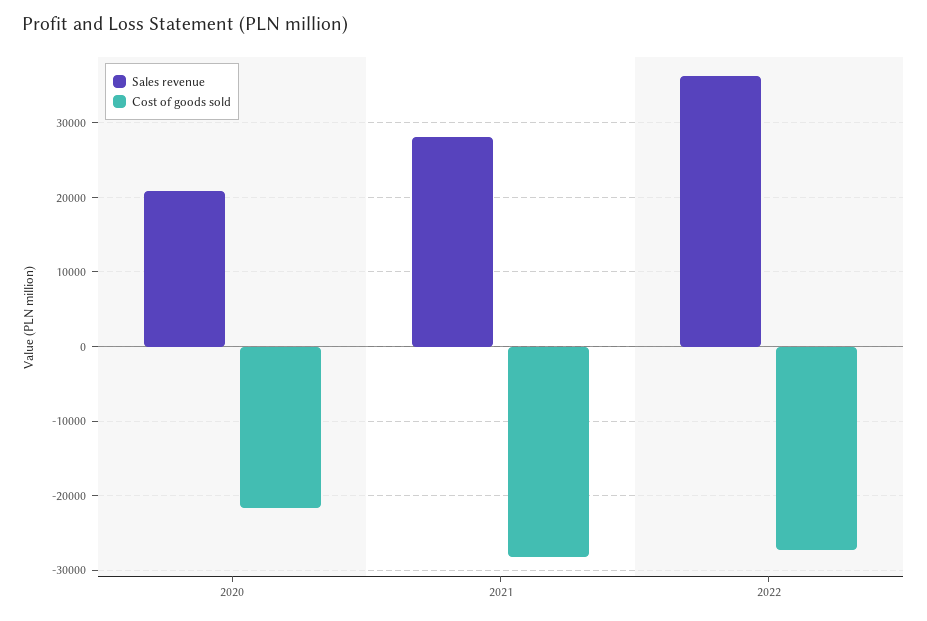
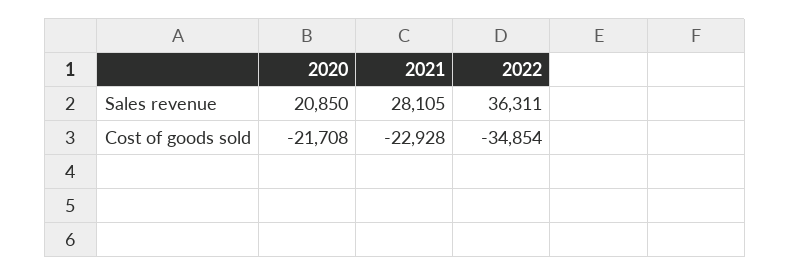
Cost of goods sold, 2021: -28000 -> -22928
Cost of goods sold, 2022: -27000 -> -34854

